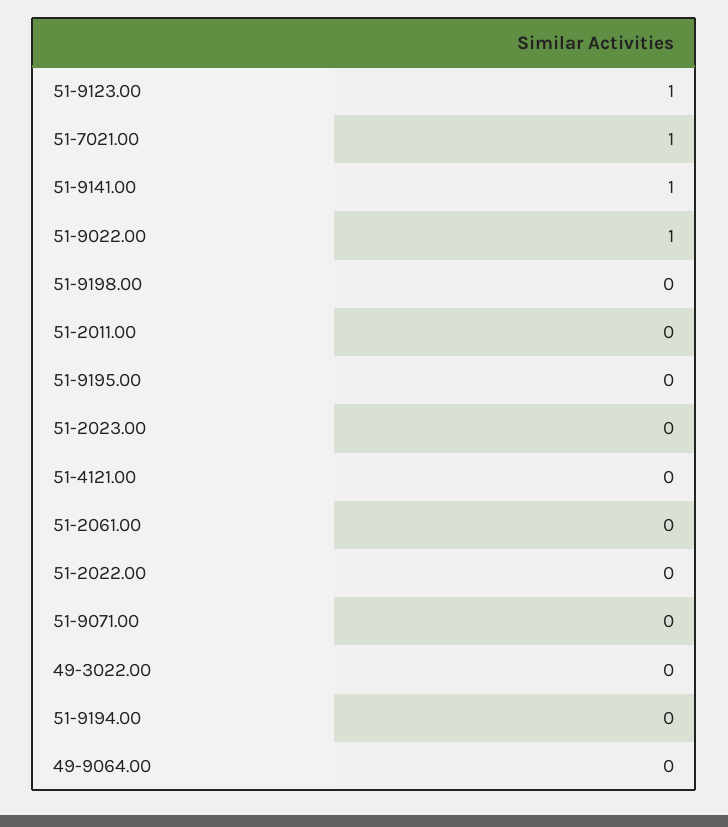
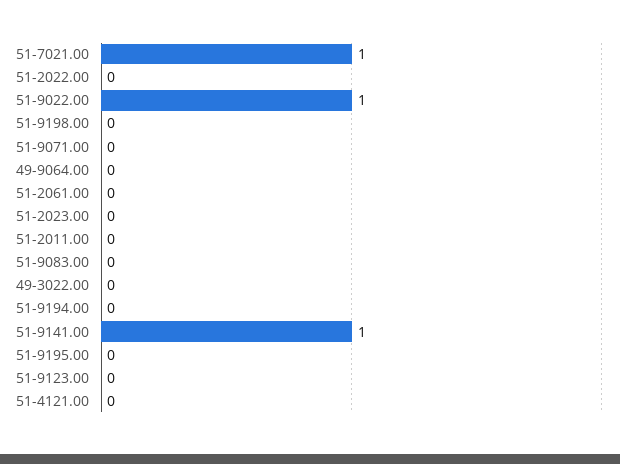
51-9123.00: 1 -> 0
51-9083.00: none -> 0

